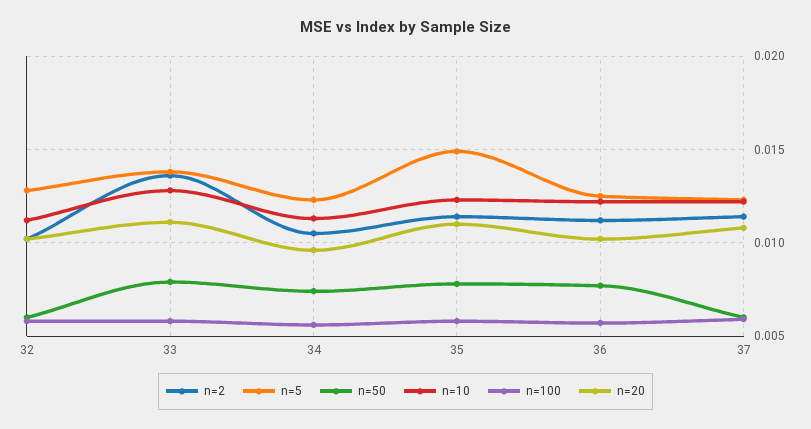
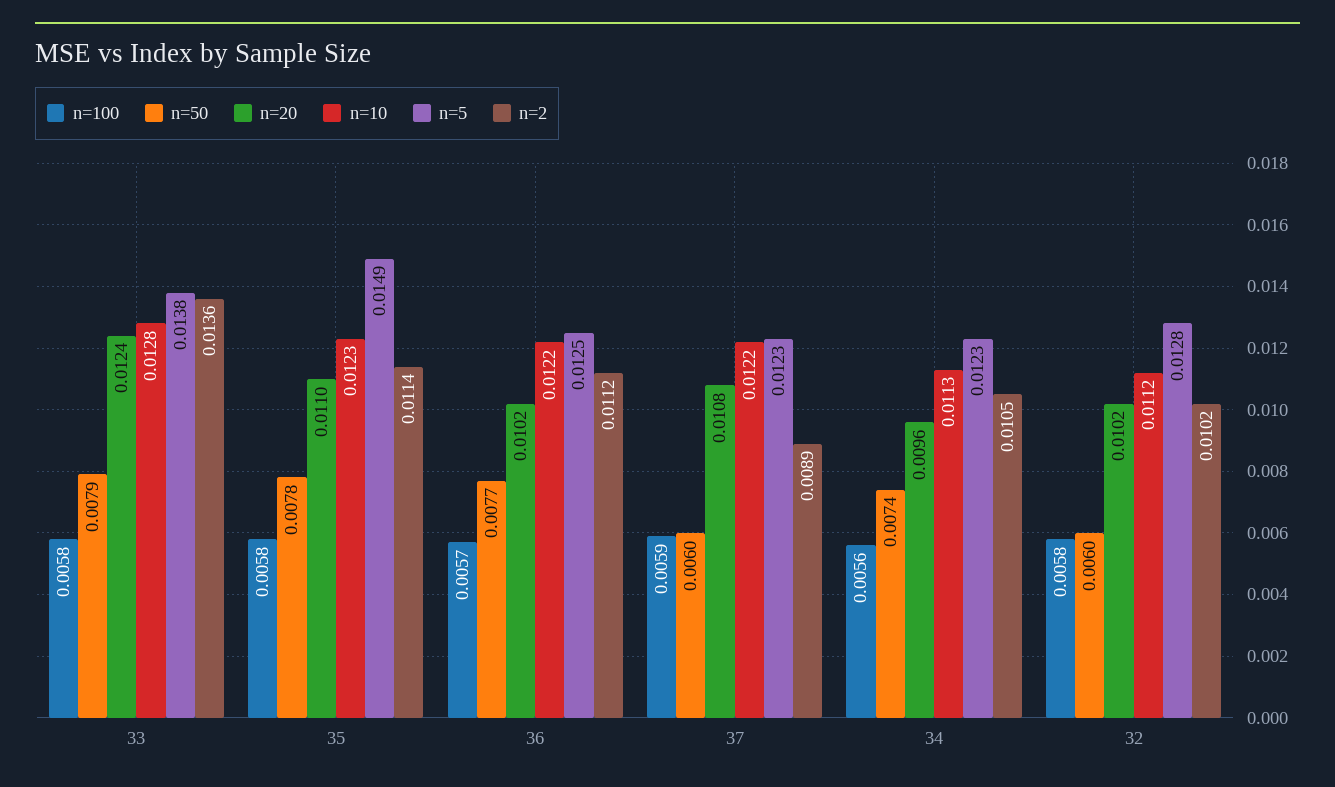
n=20, 33: 0.011 -> 0.0124
n=2, 37: 0.0115 -> 0.0089

